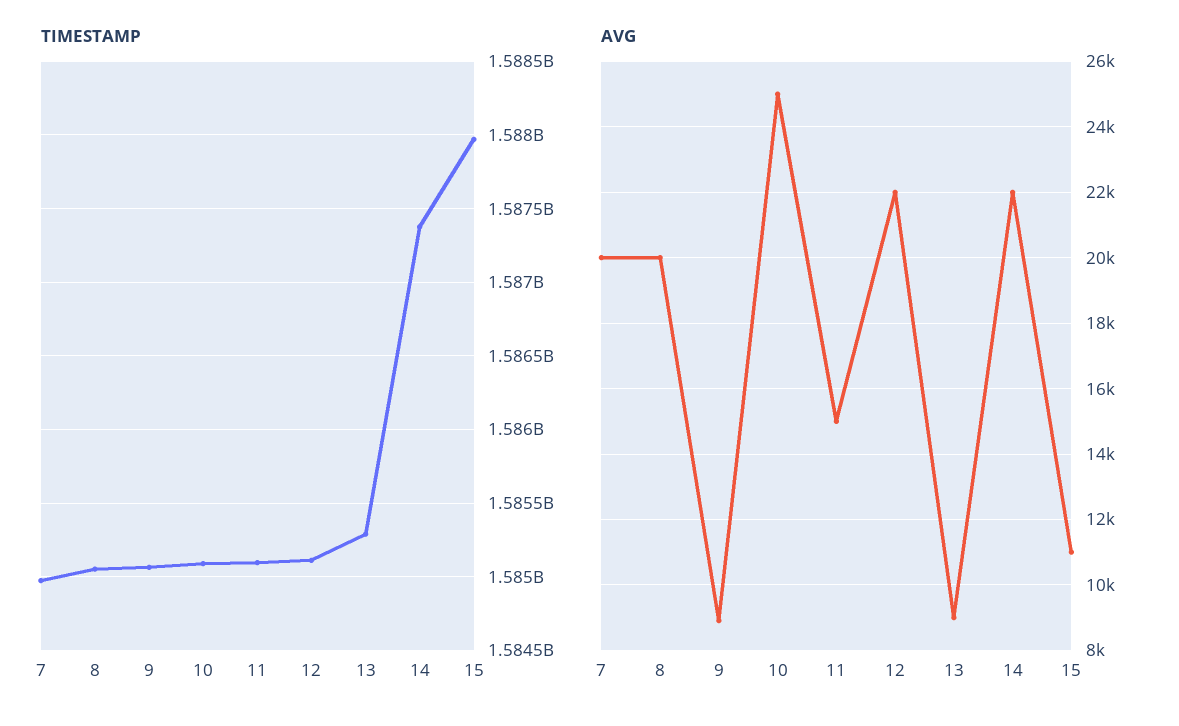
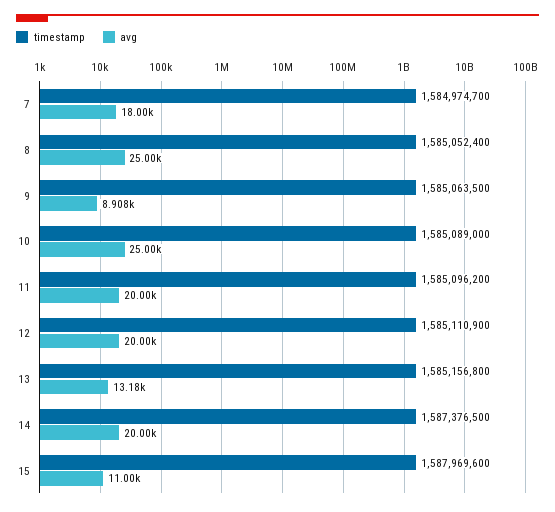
TIMESTAMP, 13: 1585300000 -> 1585156800
AVG, 7: 20000 -> 18000
AVG, 8: 20000 -> 25000
AVG, 11: 15000 -> 20000
AVG, 12: 22000 -> 20000
AVG, 13: 9000 -> 13180
AVG, 14: 22000 -> 20000

